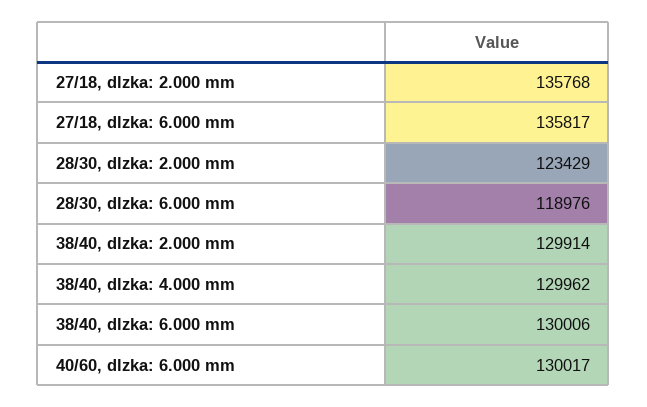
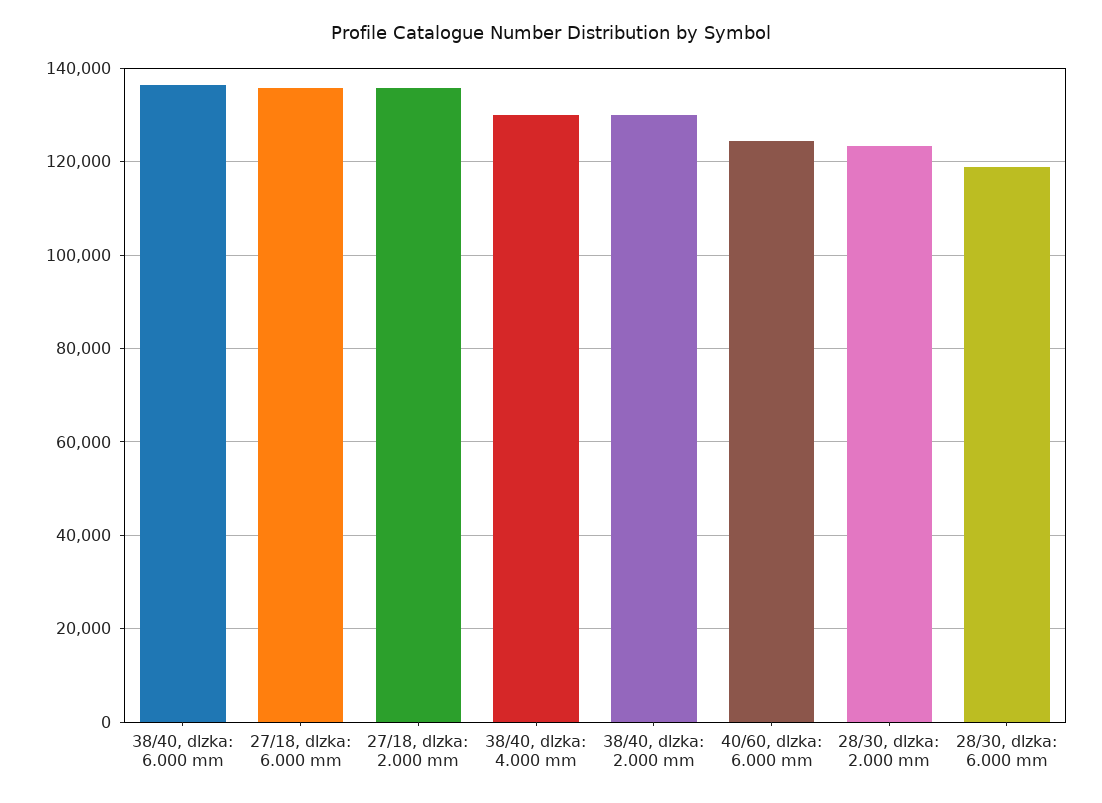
38/40, dlzka: 6.000 mm: 130006 -> 136000
40/60, dlzka: 6.000 mm: 130017 -> 124000

